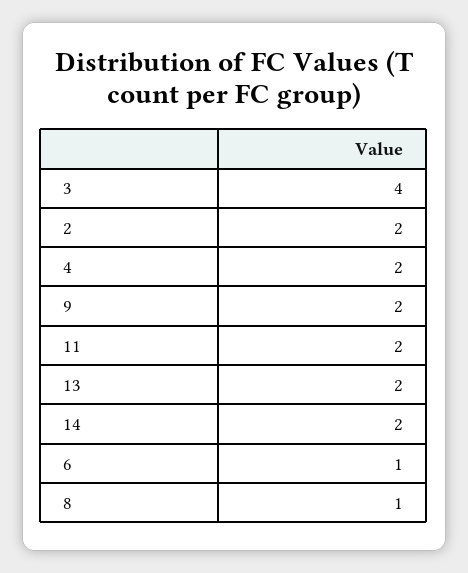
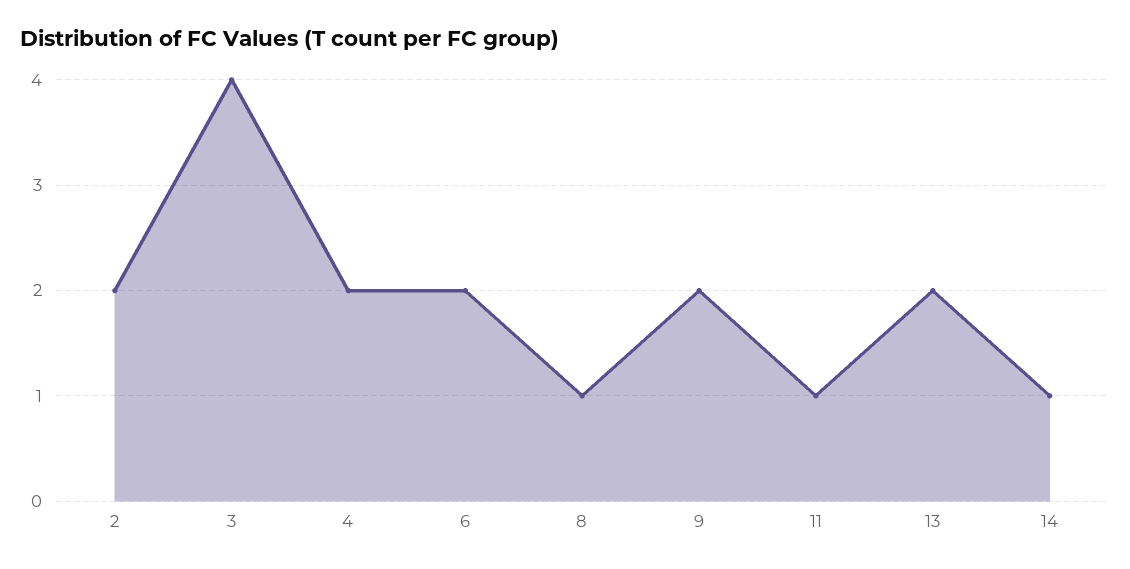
11: 2 -> 1
14: 2 -> 1
6: 1 -> 2

